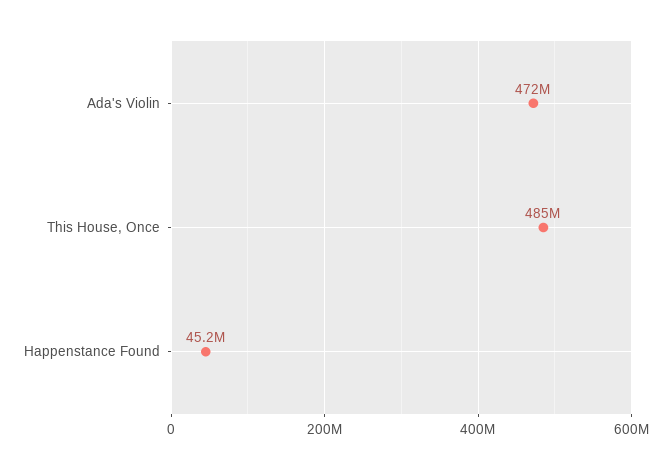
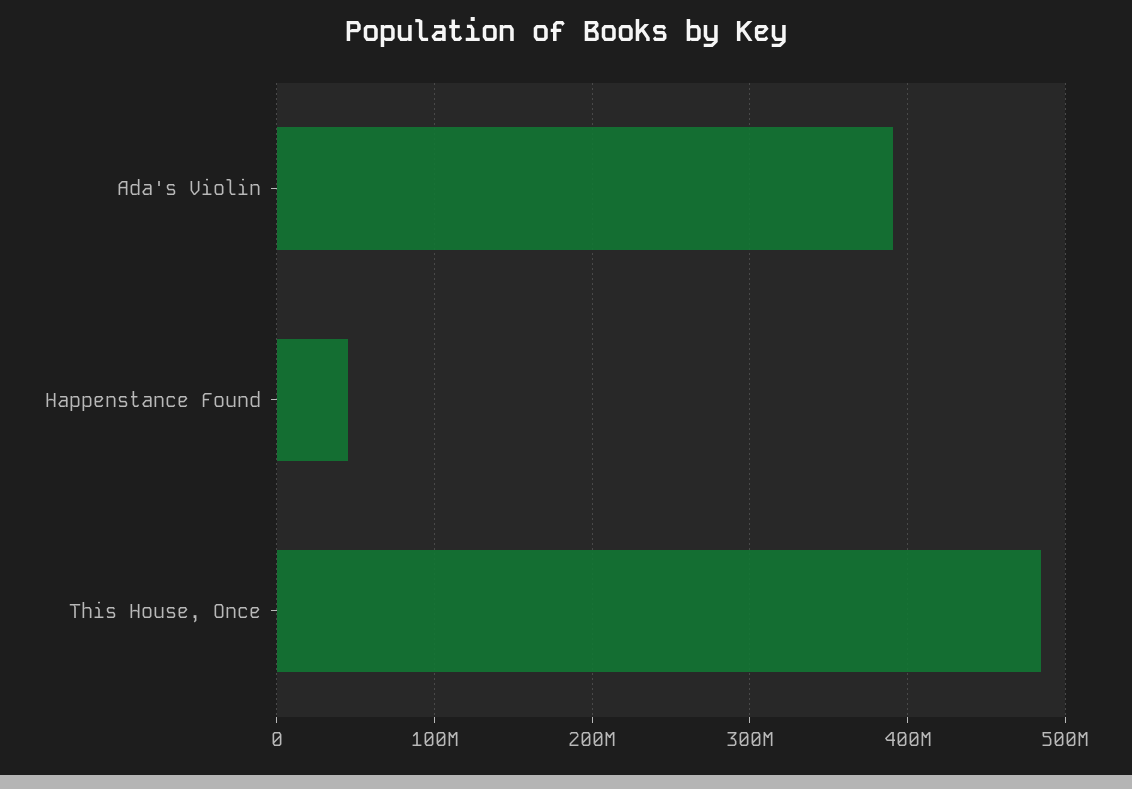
Ada's Violin: 472000000 -> 390000000

